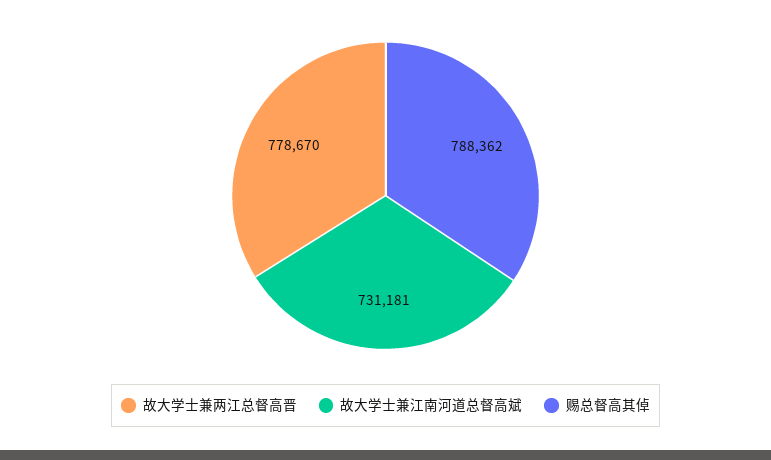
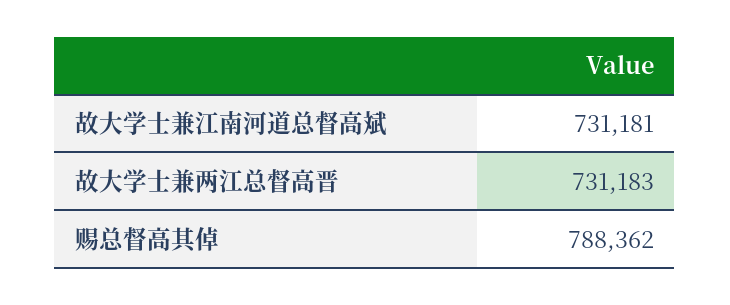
故大学士兼两江总督高晋: 778670 -> 731183

